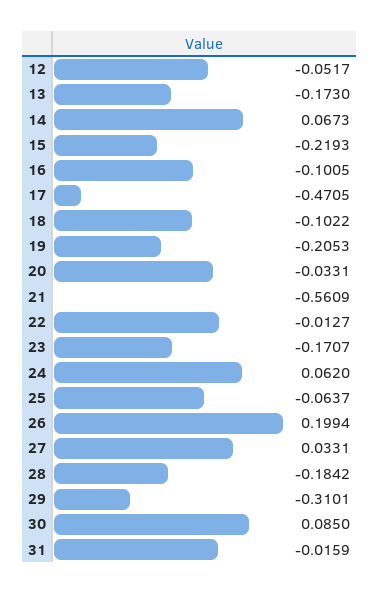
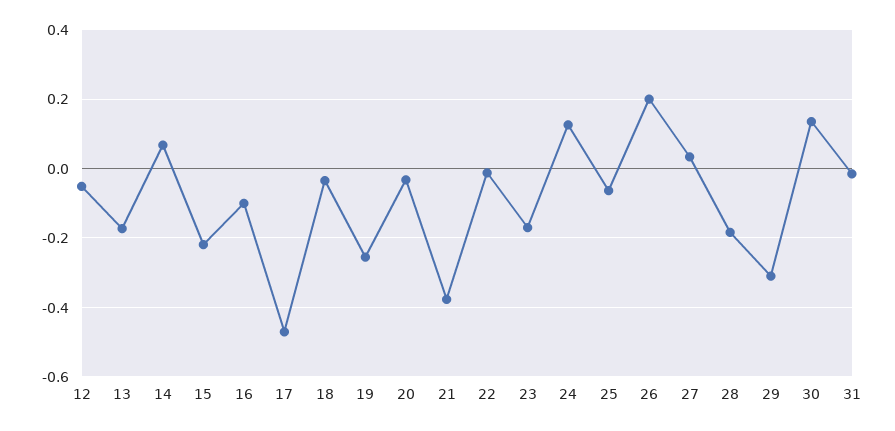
18: -0.1022 -> -0.04
19: -0.2053 -> -0.26
21: -0.5609 -> -0.38
24: 0.062 -> 0.12
30: 0.085 -> 0.14

